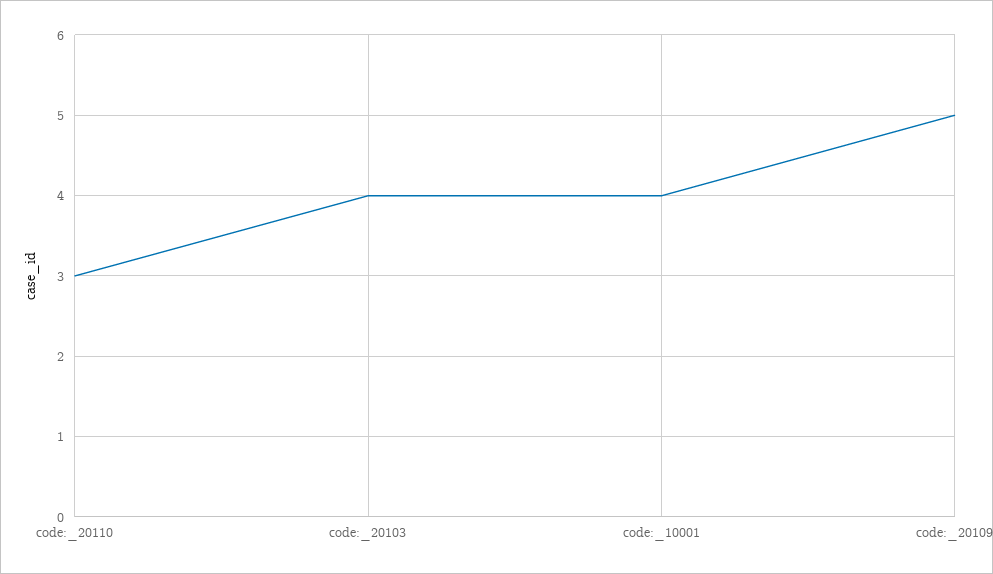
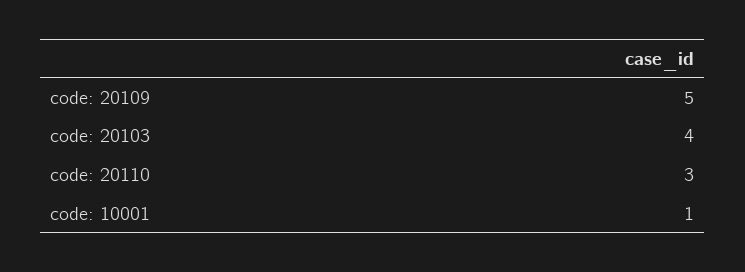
code:_10001: 4 -> 1

